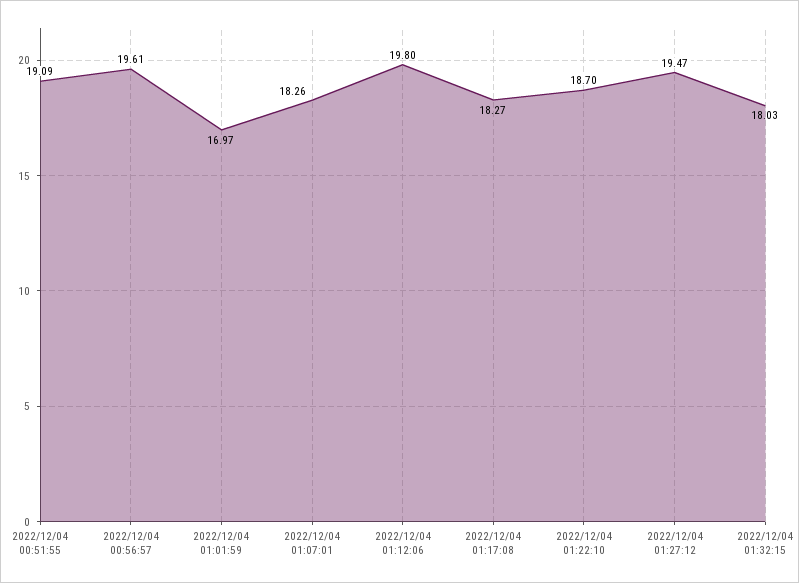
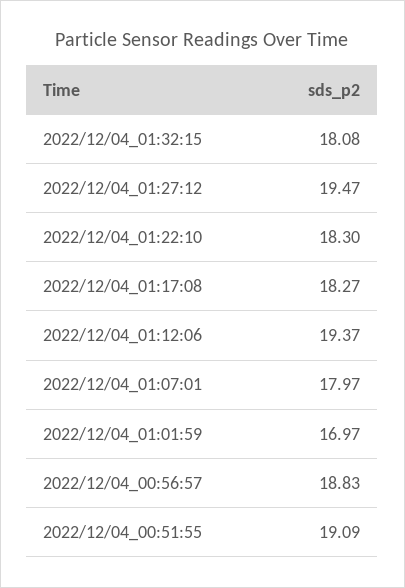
2022/12/04 00:56:57: 19.61 -> 18.83
2022/12/04 01:07:01: 18.26 -> 17.97
2022/12/04 01:12:06: 19.8 -> 19.37
2022/12/04 01:22:10: 18.7 -> 18.3
2022/12/04 01:32:15: 18.03 -> 18.08

